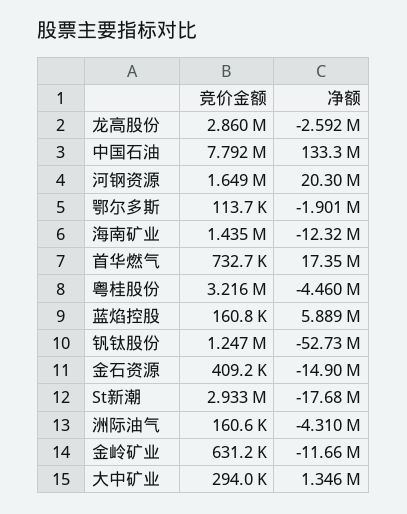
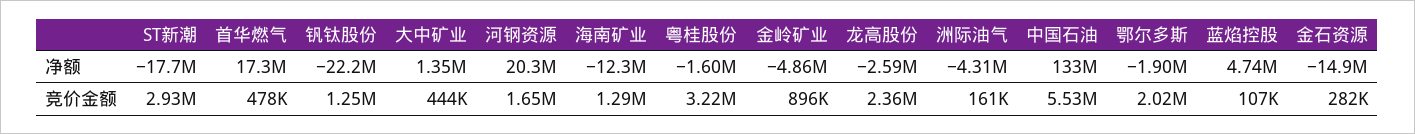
竞价金额, 龙高股份: 2860000 -> 2360000
竞价金额, 中国石油: 7792000 -> 5530000
竞价金额, 鄂尔多斯: 113700 -> 2020000
竞价金额, 海南矿业: 1435000 -> 1290000
竞价金额, 首华燃气: 732700 -> 478000
净额, 粤桂股份: -4460000 -> -1600000
竞价金额, 蓝焰控股: 160800 -> 107000
净额, 蓝焰控股: 5889000 -> 4740000
净额, 钒钛股份: -52730000 -> -22200000
竞价金额, 金石资源: 409200 -> 282000
竞价金额, 金岭矿业: 631200 -> 896000
净额, 金岭矿业: -11660000 -> -4860000
竞价金额, 大中矿业: 294000 -> 444000

